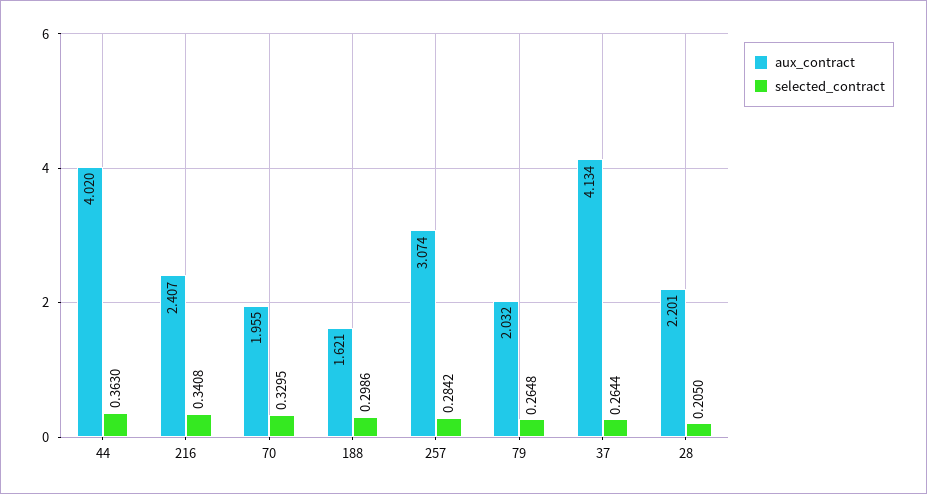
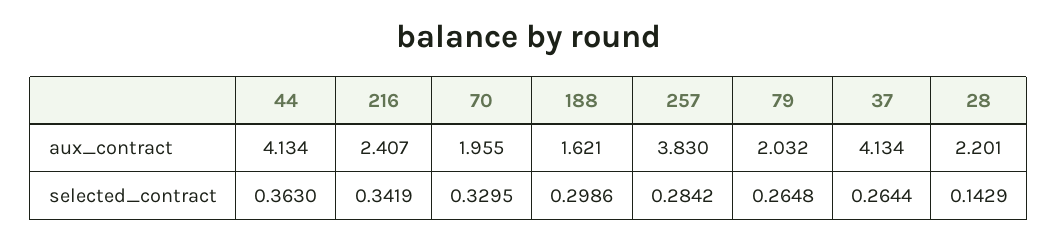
aux_contract, 44: 4.02 -> 4.134
selected_contract, 216: 0.3408 -> 0.3419
aux_contract, 257: 3.074 -> 3.83
selected_contract, 28: 0.205 -> 0.1429

